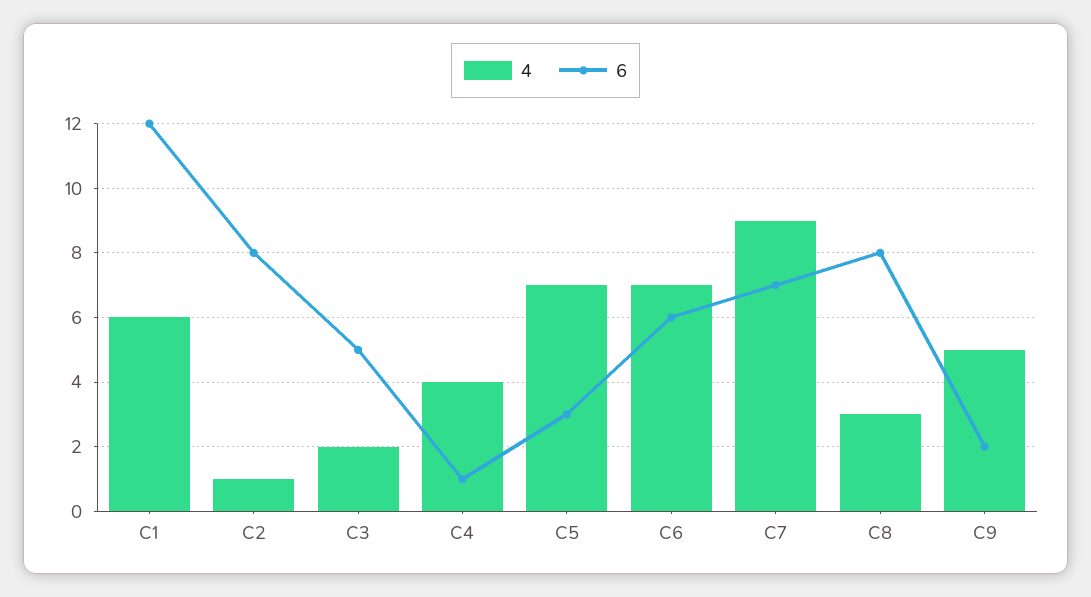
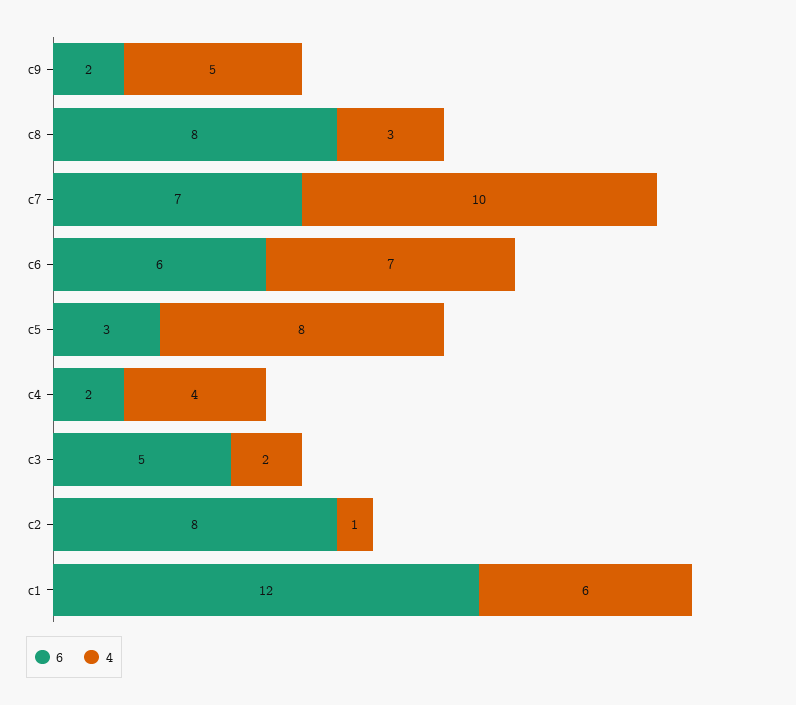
6, C4: 1 -> 2
4, C5: 7 -> 8
4, C7: 9 -> 10

